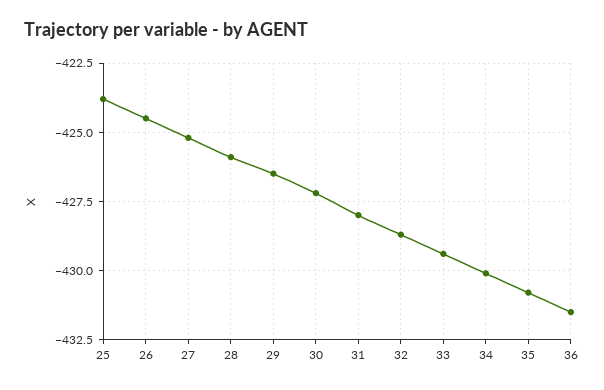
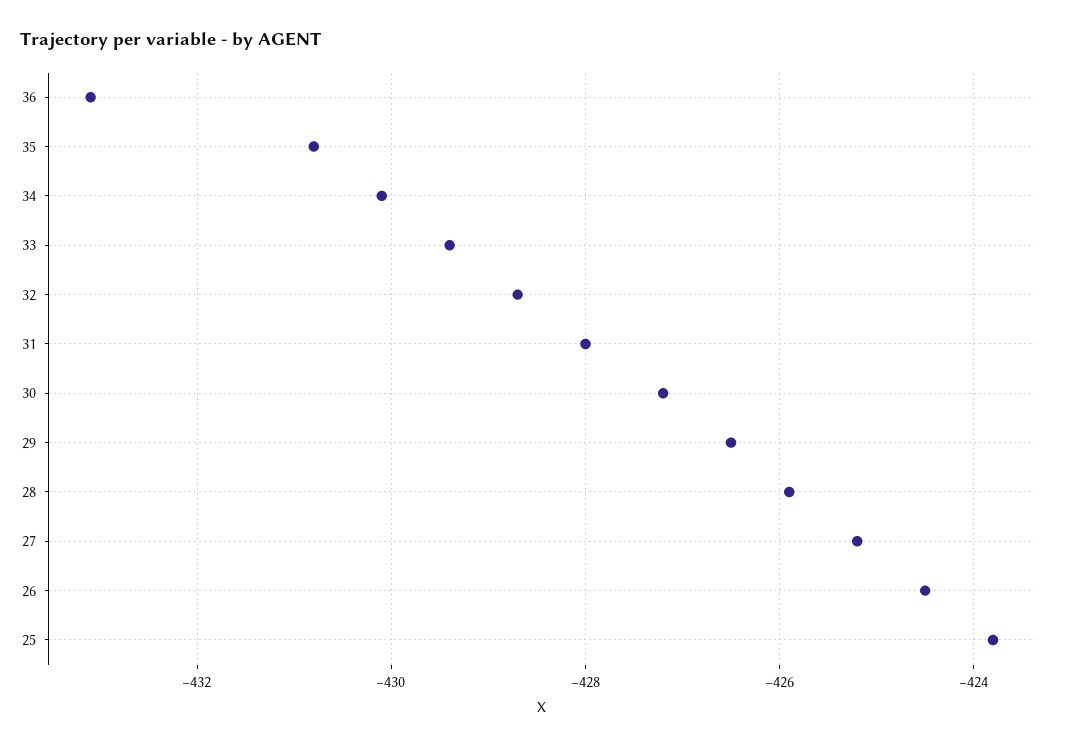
36: -431.5 -> -433

